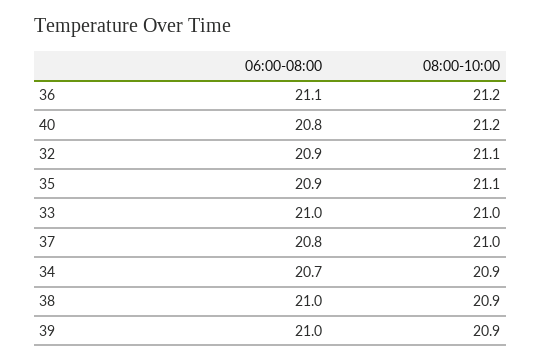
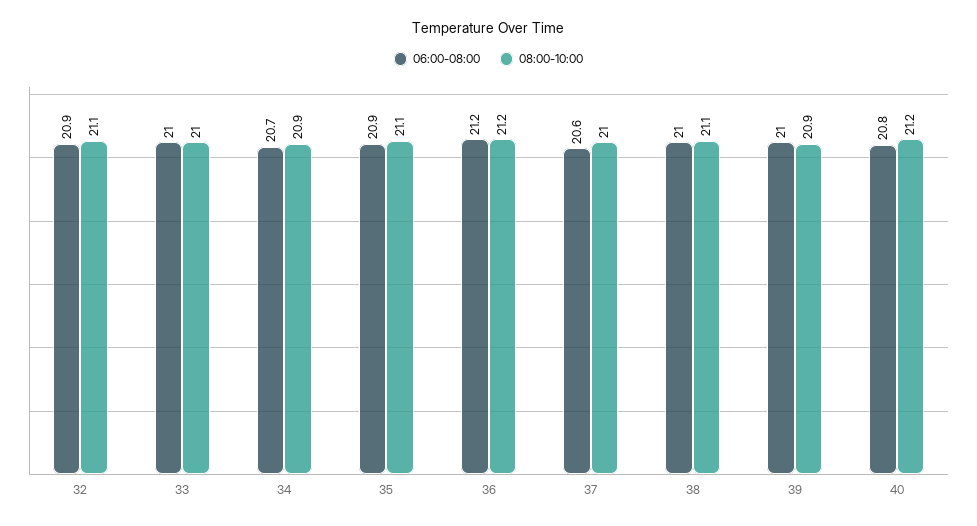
06:00-08:00, 36: 21.1 -> 21.2
06:00-08:00, 37: 20.8 -> 20.6
08:00-10:00, 38: 20.9 -> 21.1

